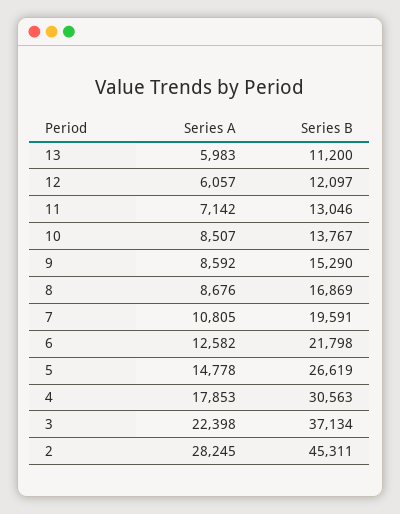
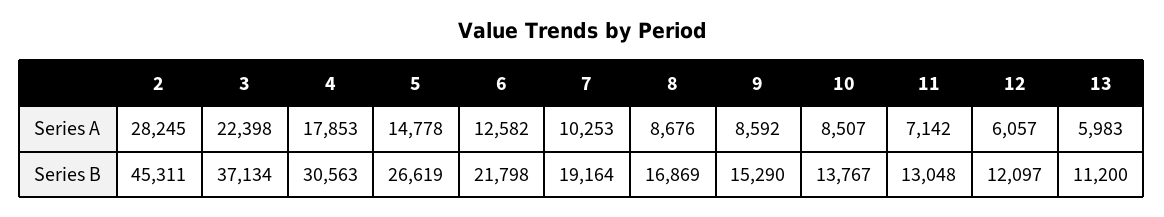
Series B, 11: 13046 -> 13048
Series A, 7: 10805 -> 10253
Series B, 7: 19591 -> 19164

